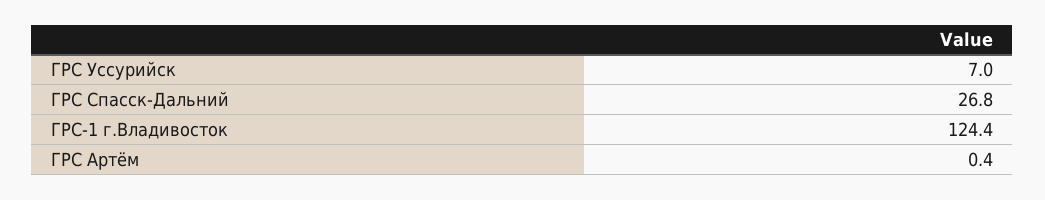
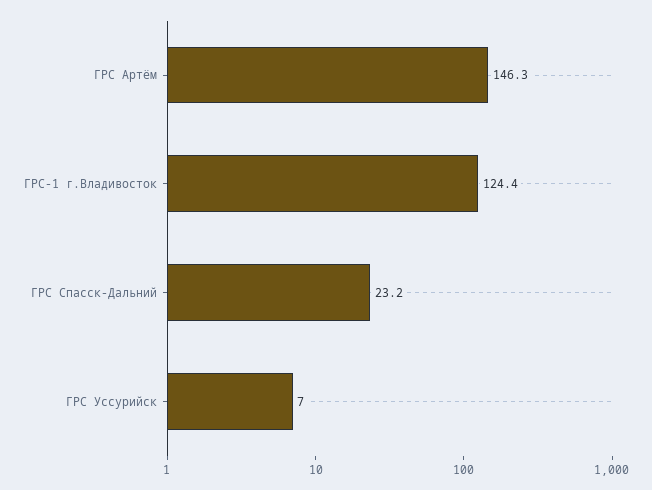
ГРС Спасск-Дальний: 26.8 -> 23.2
ГРС Артём: 0.4 -> 146.3

